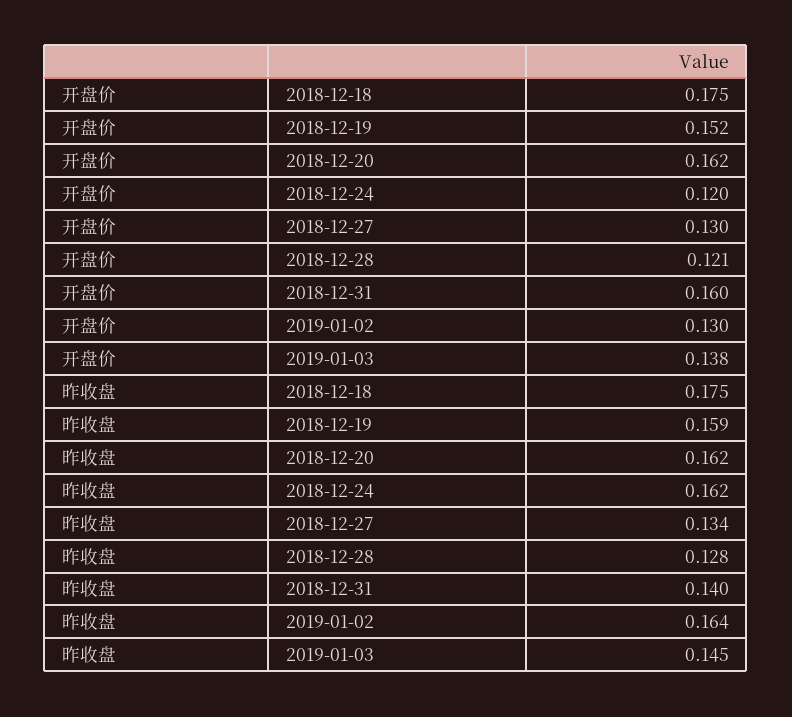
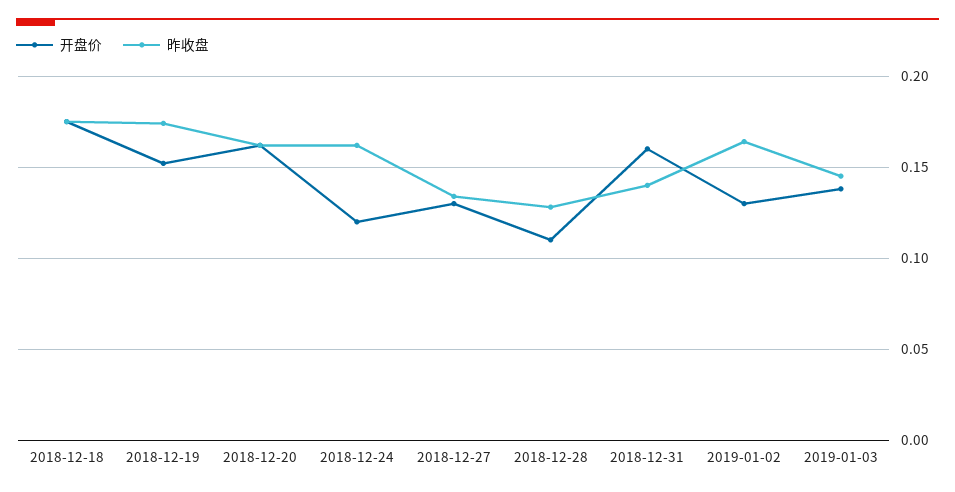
开盘价, 2018-12-28: 0.121 -> 0.11
昨收盘, 2018-12-19: 0.159 -> 0.175

